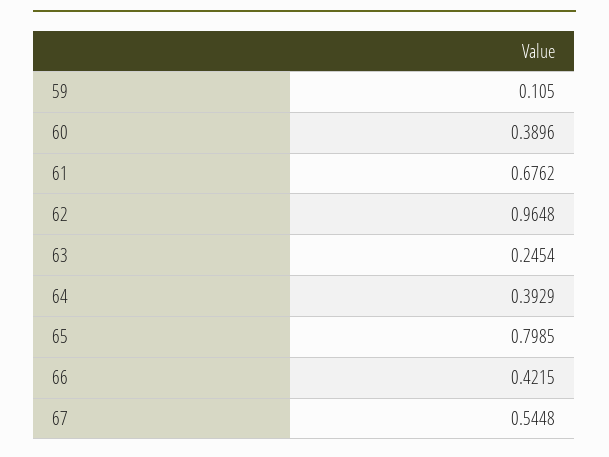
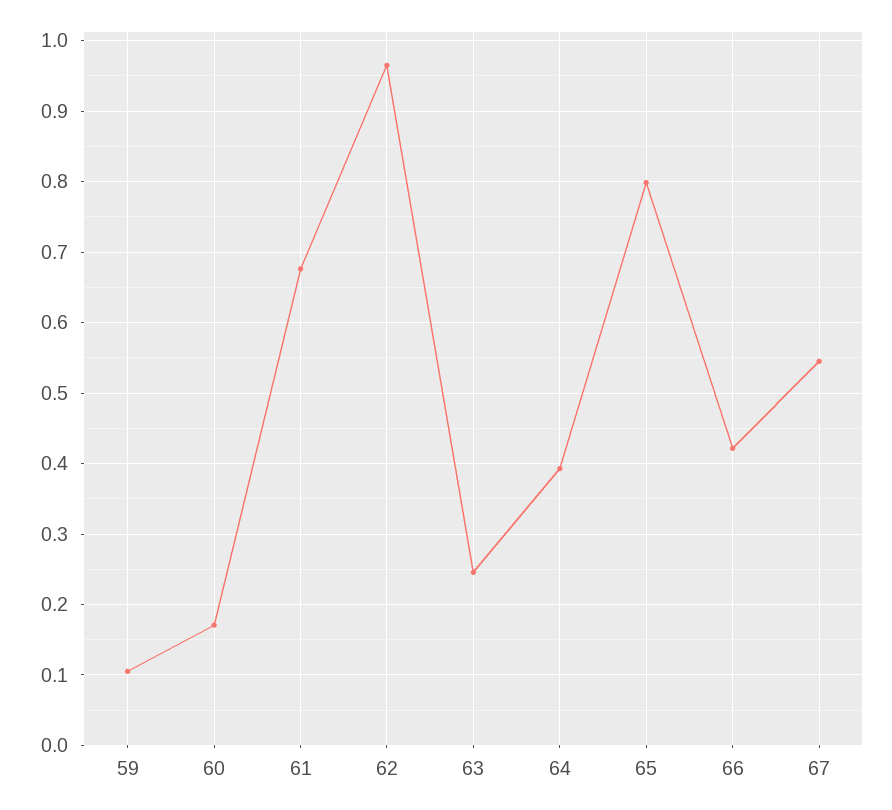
60: 0.3896 -> 0.17

